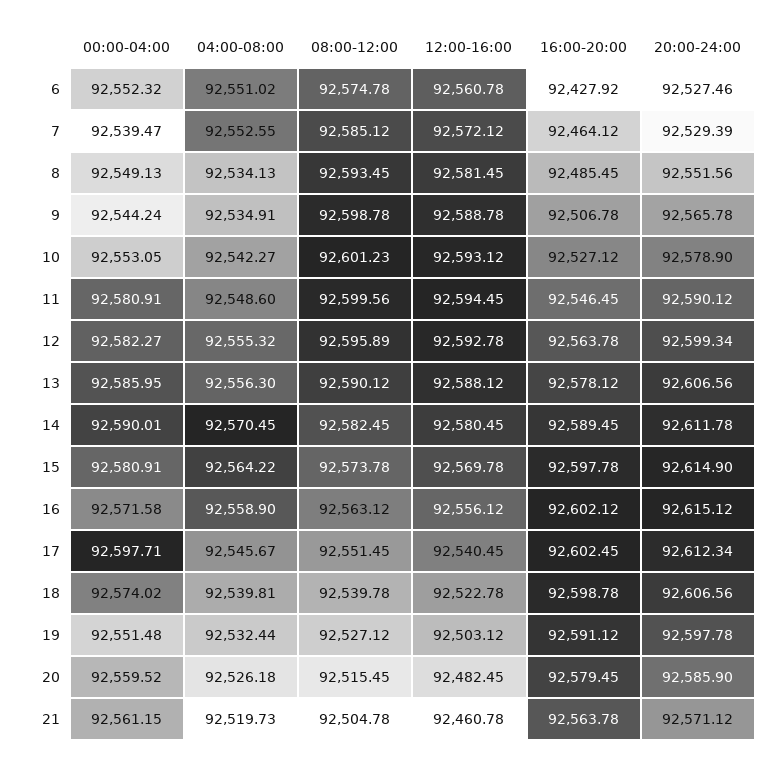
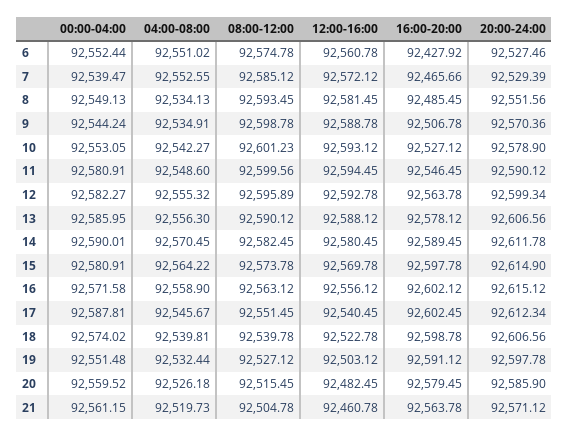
00:00-04:00, 6: 92552.32 -> 92552.44
16:00-20:00, 7: 92464.12 -> 92465.66
20:00-24:00, 9: 92565.78 -> 92570.36
00:00-04:00, 17: 92597.71 -> 92587.81

